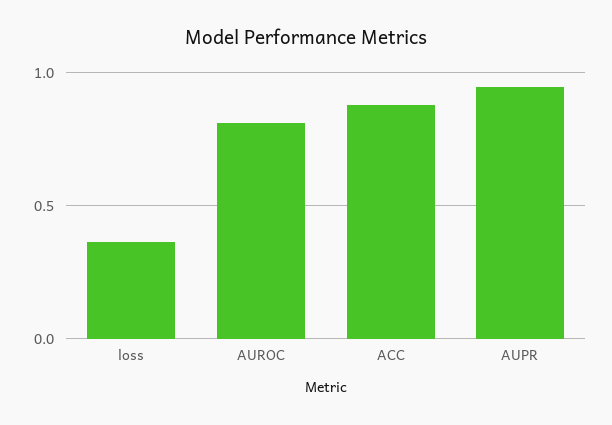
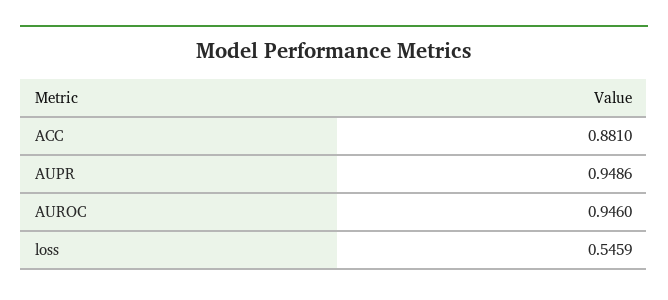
loss: 0.35 -> 0.5459
AUROC: 0.8 -> 0.946

